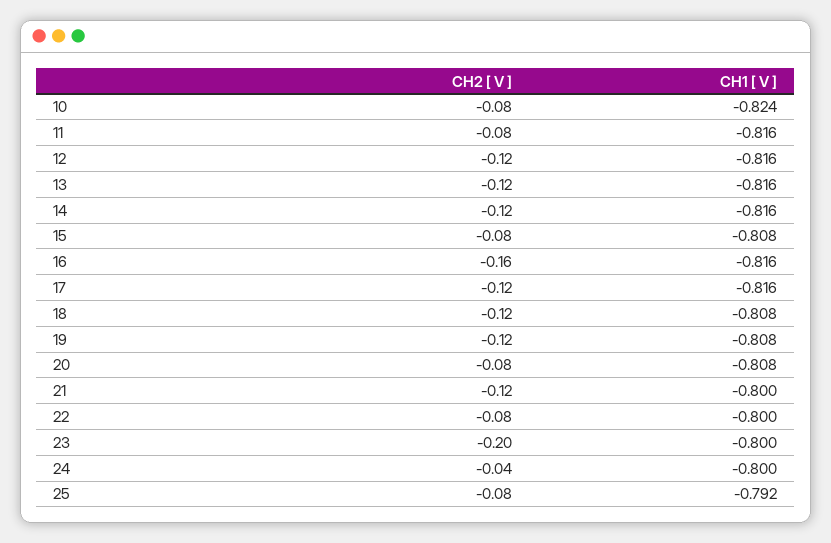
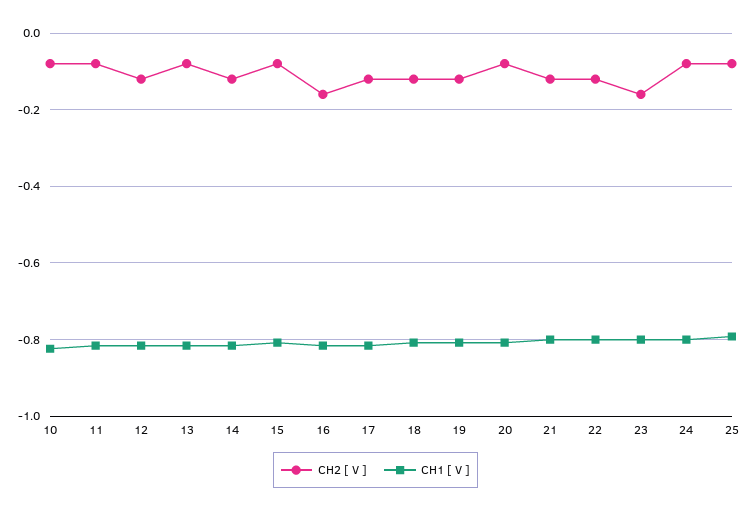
CH2 [ V ], 13: -0.12 -> -0.08
CH2 [ V ], 22: -0.08 -> -0.12
CH2 [ V ], 23: -0.2 -> -0.16
CH2 [ V ], 24: -0.04 -> -0.08

